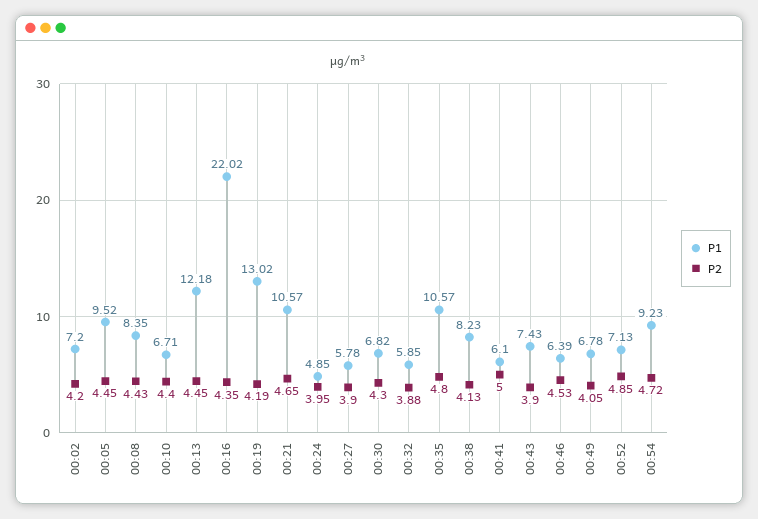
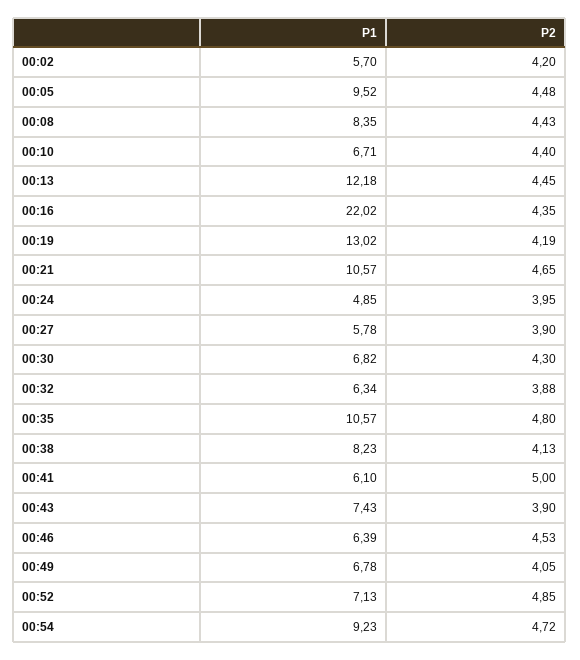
P1, 00:02: 7.2 -> 5.7
P2, 00:05: 4.45 -> 4.48
P1, 00:32: 5.85 -> 6.34

